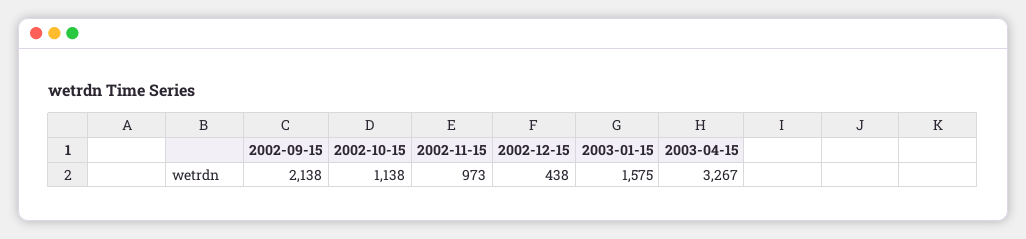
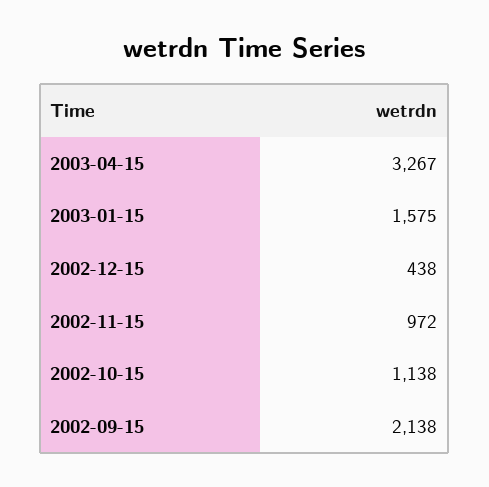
2002-11-15: 973 -> 972

